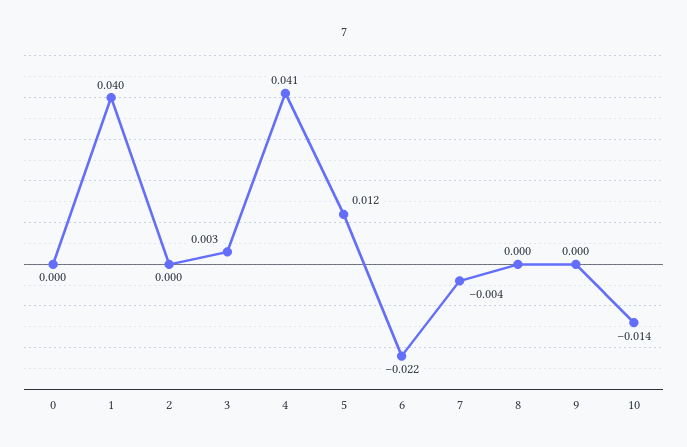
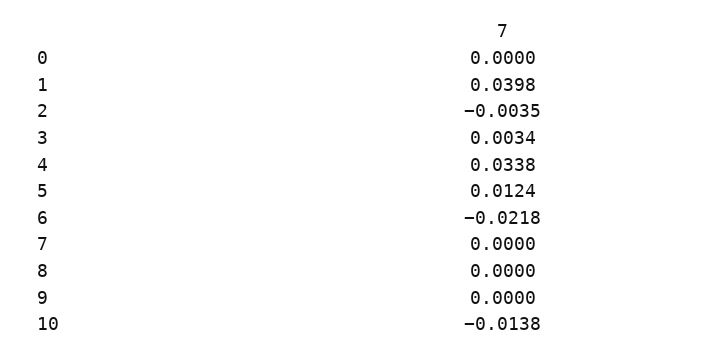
2: 0 -> -0.0035
4: 0.041 -> 0.0338
7: -0.004 -> 0

